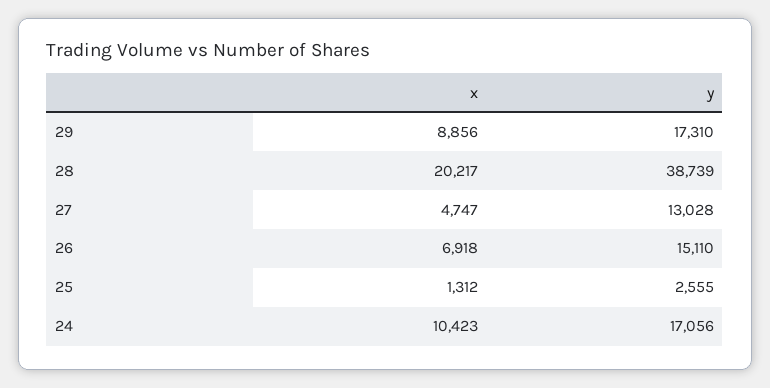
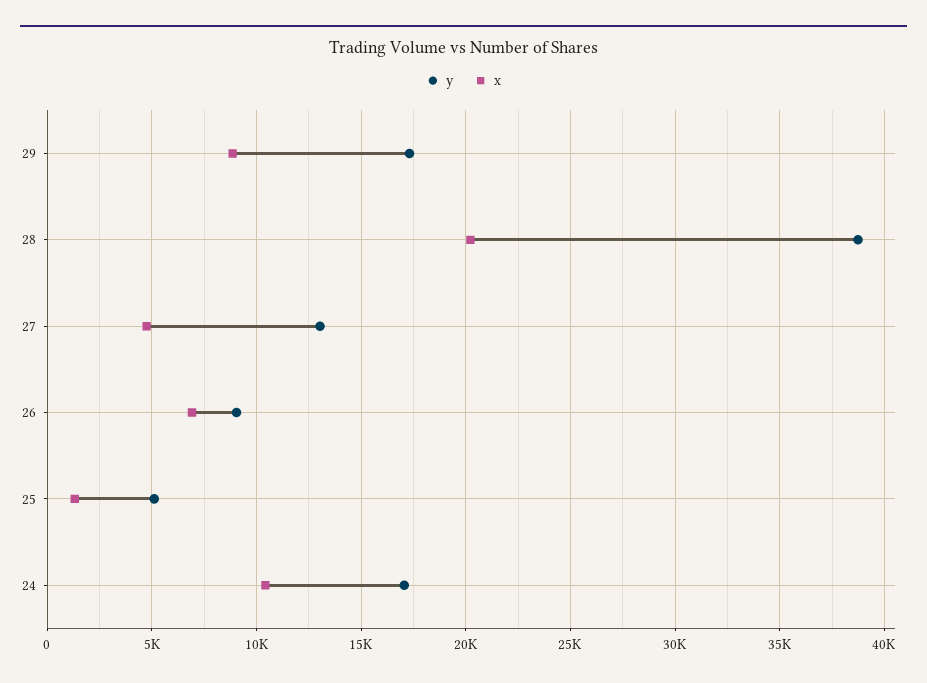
y, 26: 15110 -> 9000
y, 25: 2555 -> 5000

